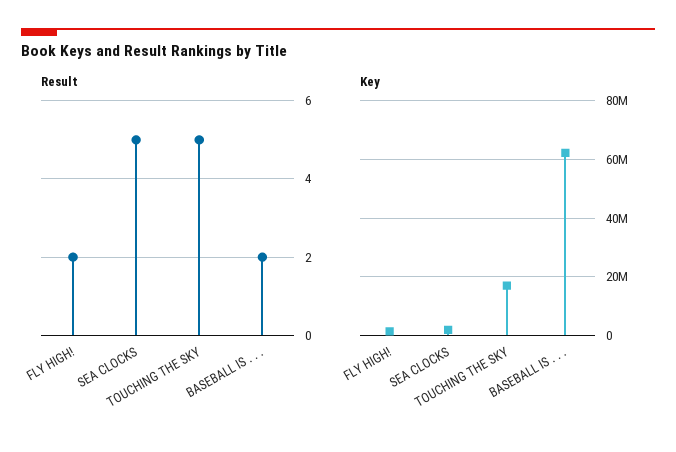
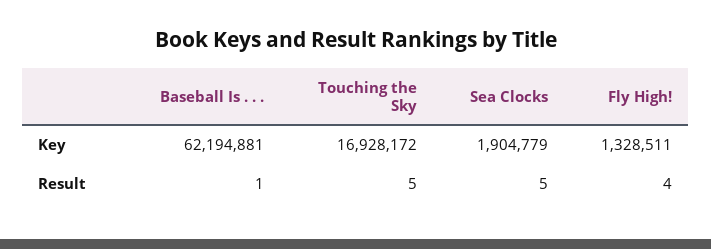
Result, FLY HIGH!: 2 -> 4
Result, BASEBALL IS . . .: 2 -> 1

